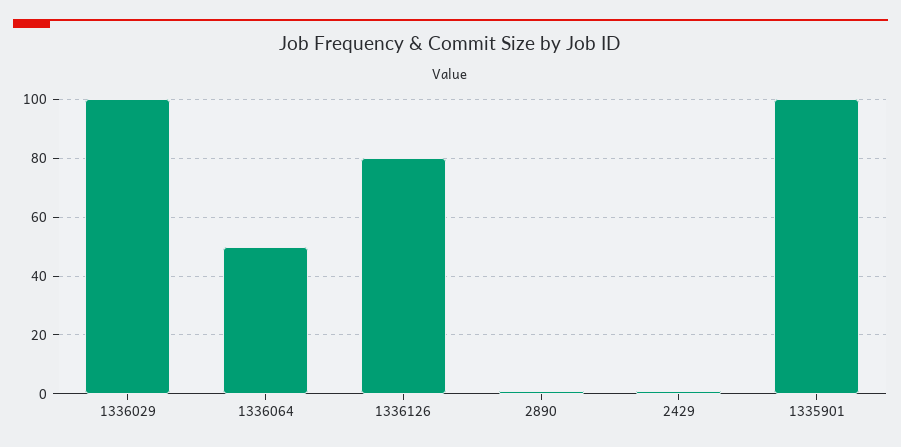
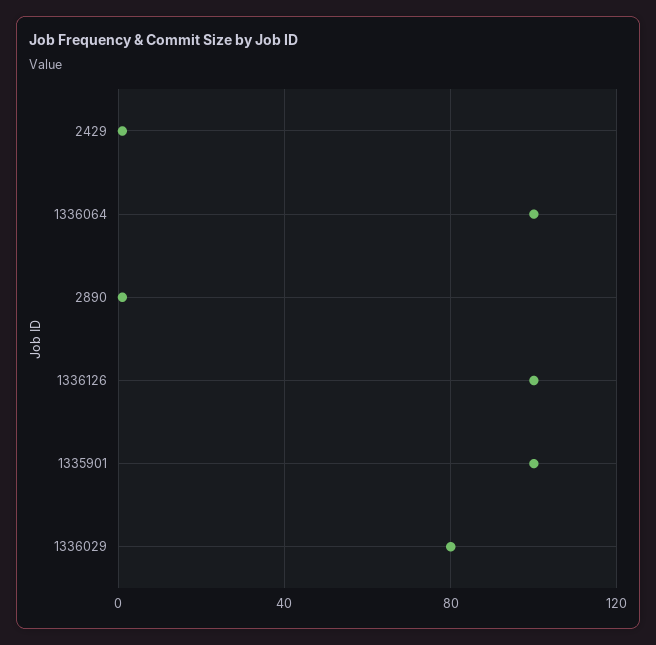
1336029: 100 -> 80
1336064: 50 -> 100
1336126: 80 -> 100

